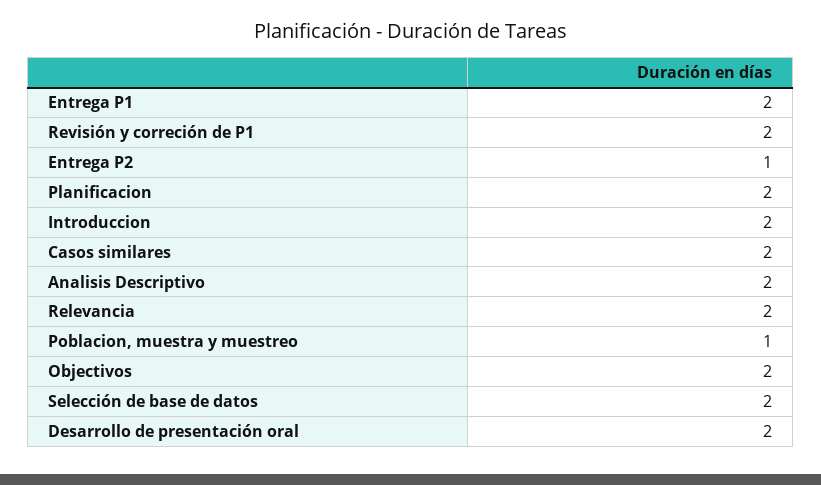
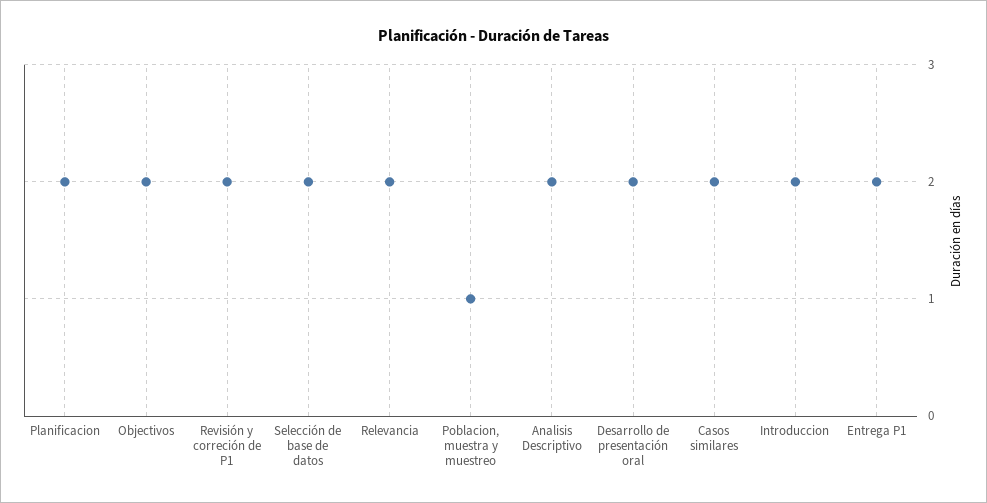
Entrega P2: 1 -> none

